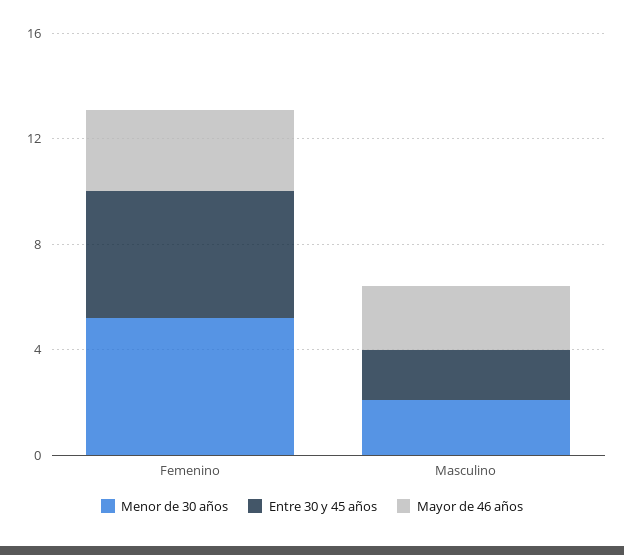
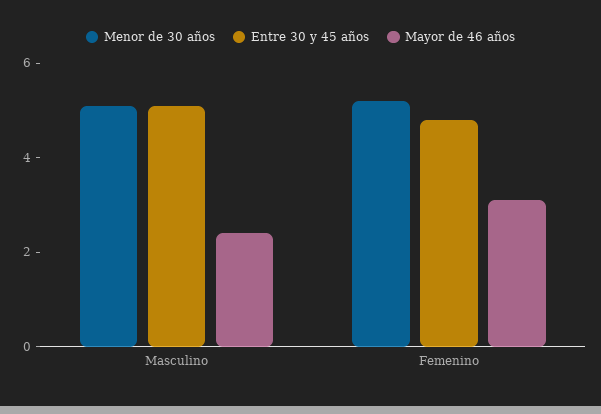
Menor de 30 años, Masculino: 2 -> 5
Entre 30 y 45 años, Masculino: 2 -> 5

